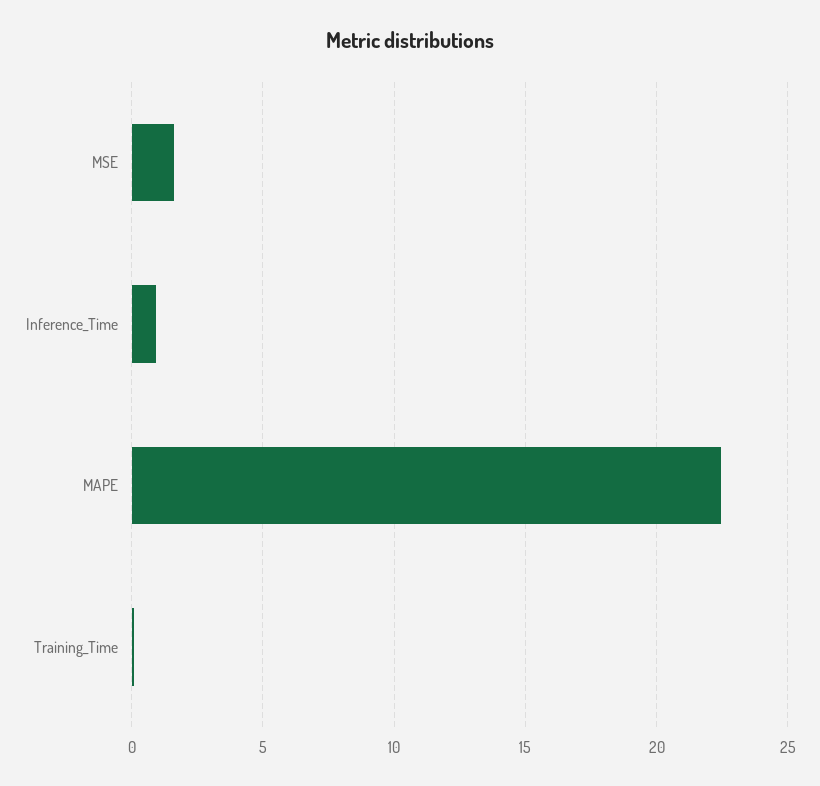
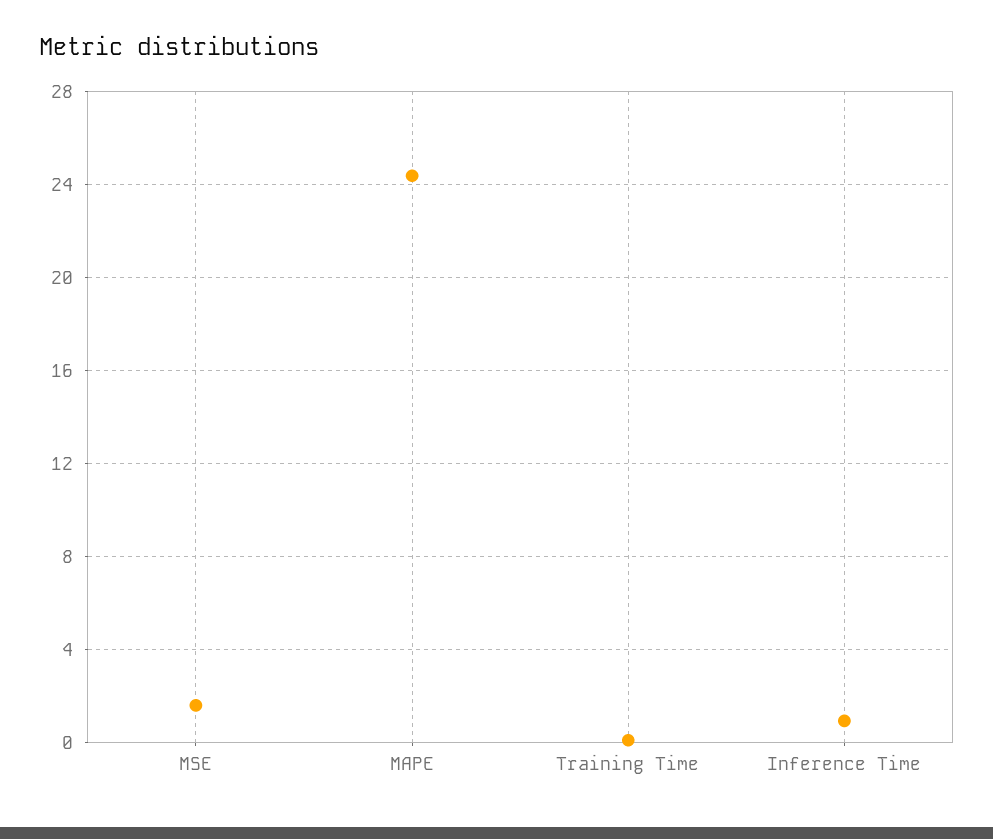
MAPE: 22.5 -> 24.5

